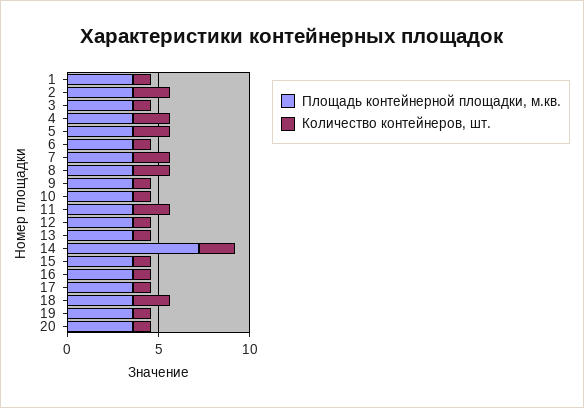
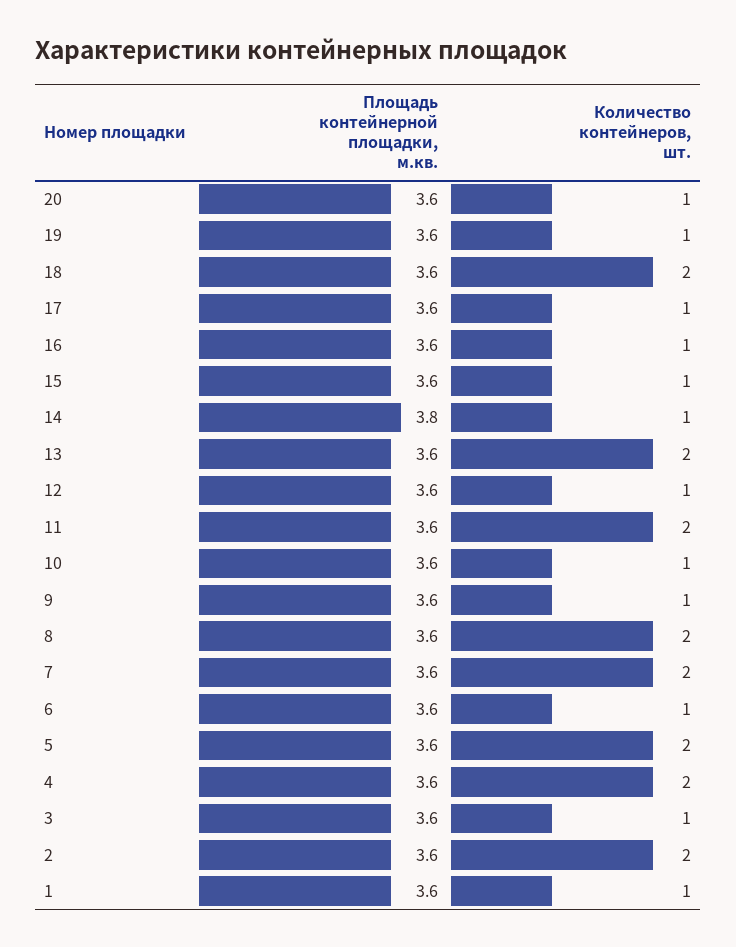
Количество контейнеров, шт., 13: 1 -> 2
Площадь контейнерной площадки, м.кв., 14: 7 -> 3.8
Количество контейнеров, шт., 14: 2 -> 1

